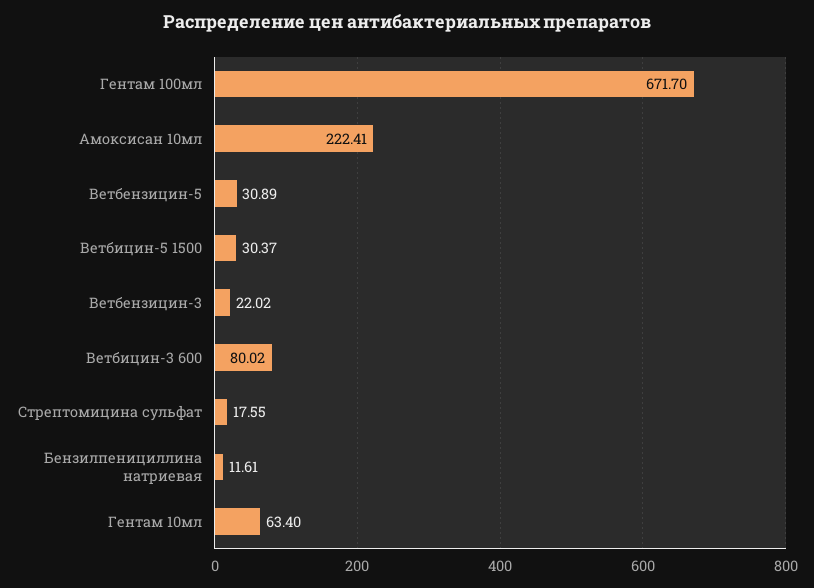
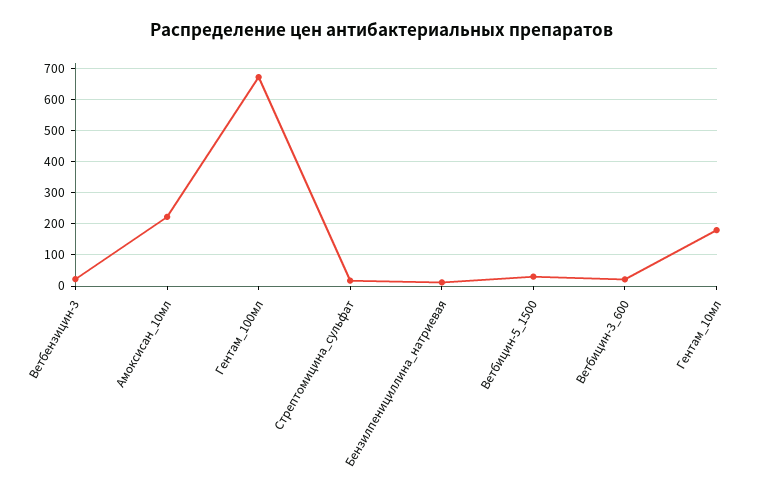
Ветбензицин-5: 30.89 -> none
Ветбицин-3 600: 80.02 -> 20
Гентам 10мл: 63.4 -> 180

